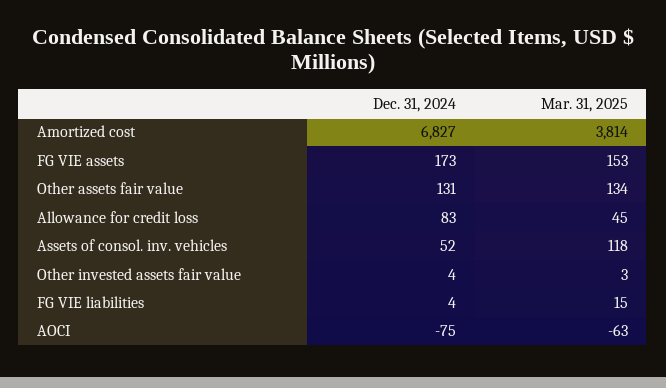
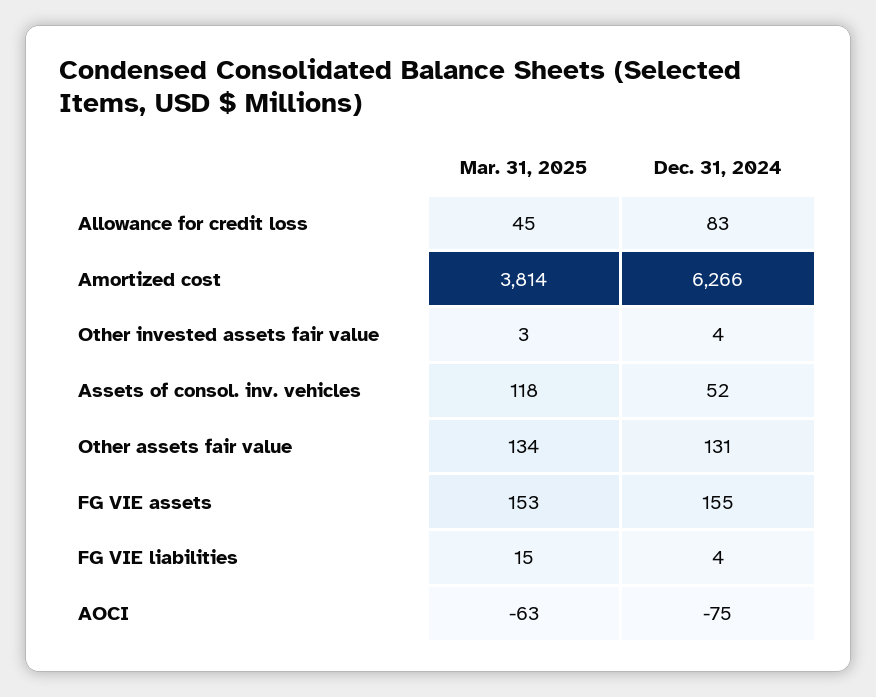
Dec. 31, 2024, Amortized cost: 6827 -> 6266
Dec. 31, 2024, FG VIE assets: 173 -> 155

